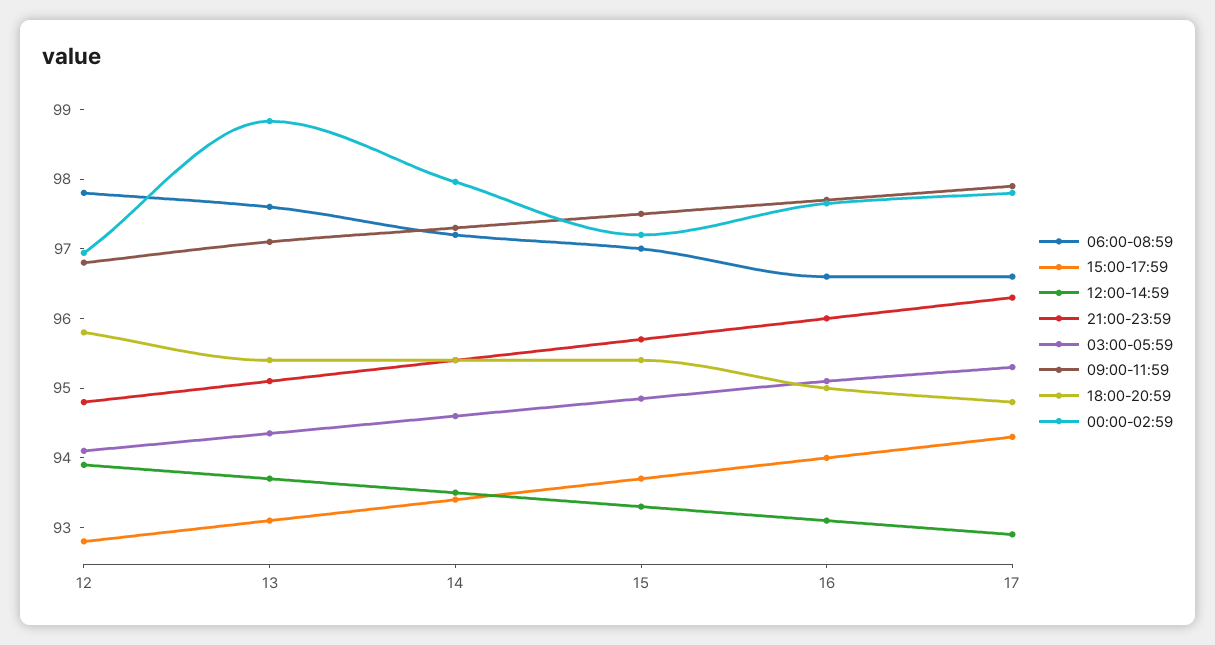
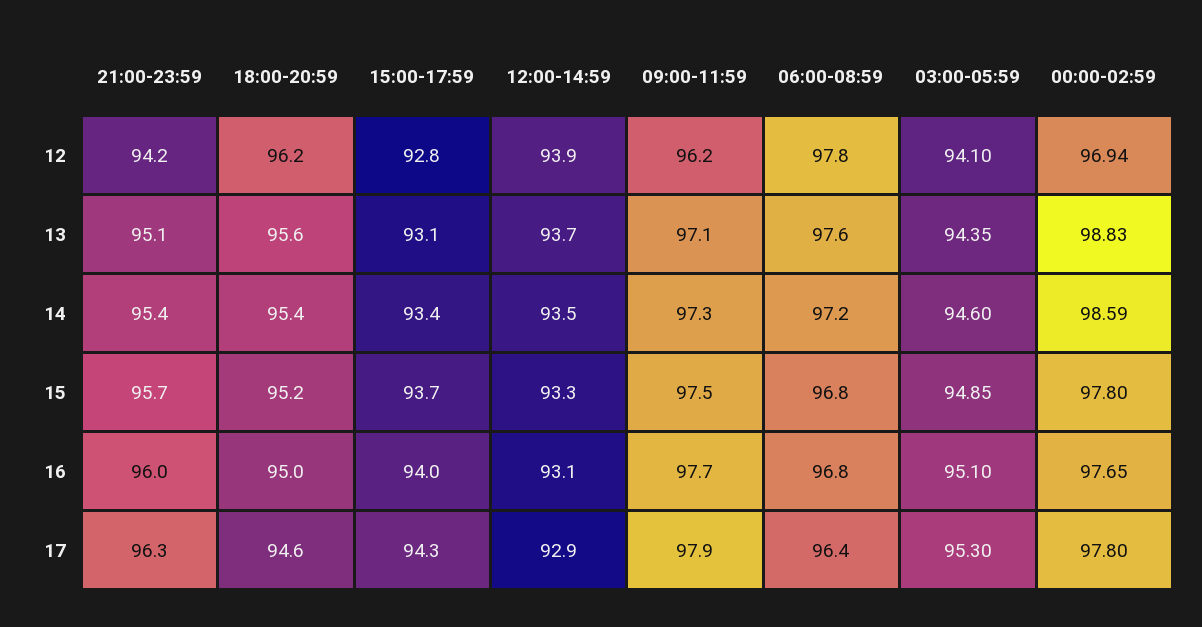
21:00-23:59, 12: 94.8 -> 94.2
09:00-11:59, 12: 96.8 -> 96.2
18:00-20:59, 12: 95.8 -> 96.2
18:00-20:59, 13: 95.4 -> 95.6
00:00-02:59, 14: 98 -> 98.59
06:00-08:59, 15: 97 -> 96.8
18:00-20:59, 15: 95.4 -> 95.2
00:00-02:59, 15: 97.2 -> 97.8
06:00-08:59, 16: 96.6 -> 96.8
06:00-08:59, 17: 96.6 -> 96.4
18:00-20:59, 17: 94.8 -> 94.6

